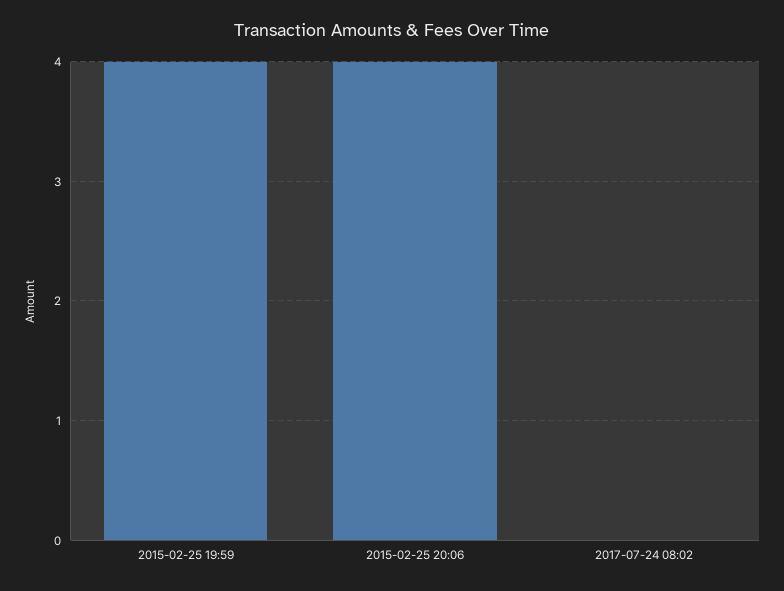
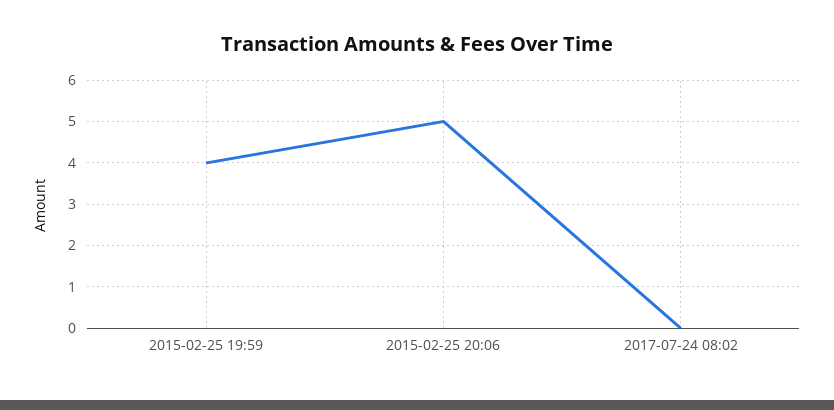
2015-02-25 20:06: 4 -> 5

